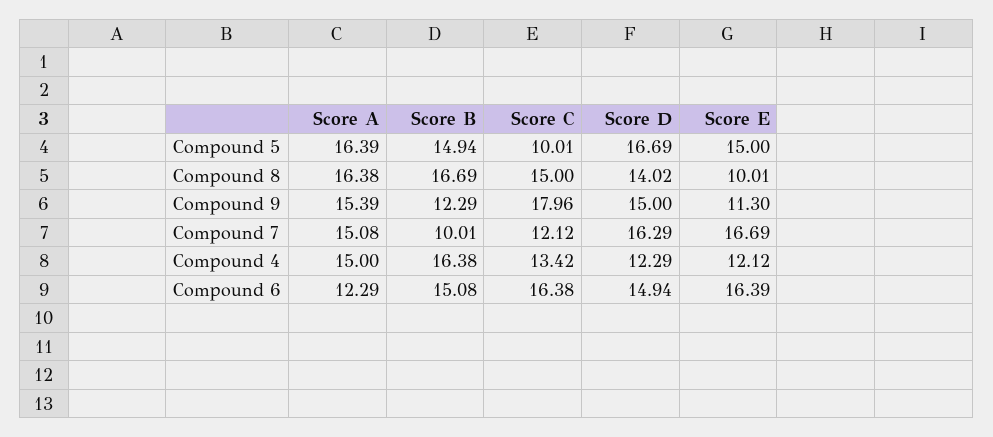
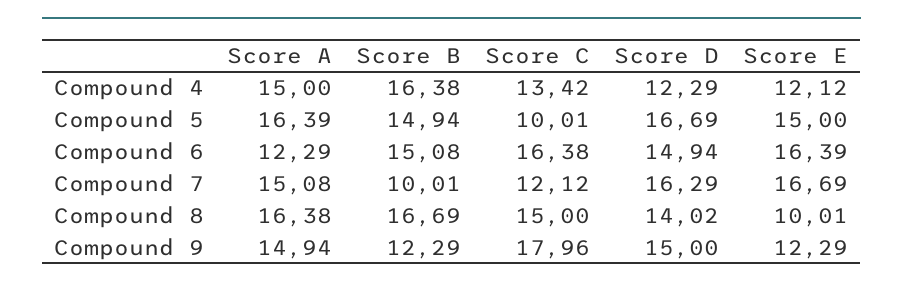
Score A, Compound 9: 15.39 -> 14.94
Score E, Compound 9: 11.3 -> 12.29

